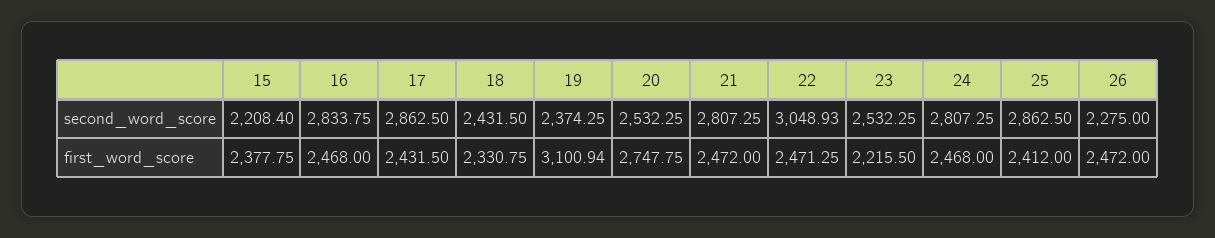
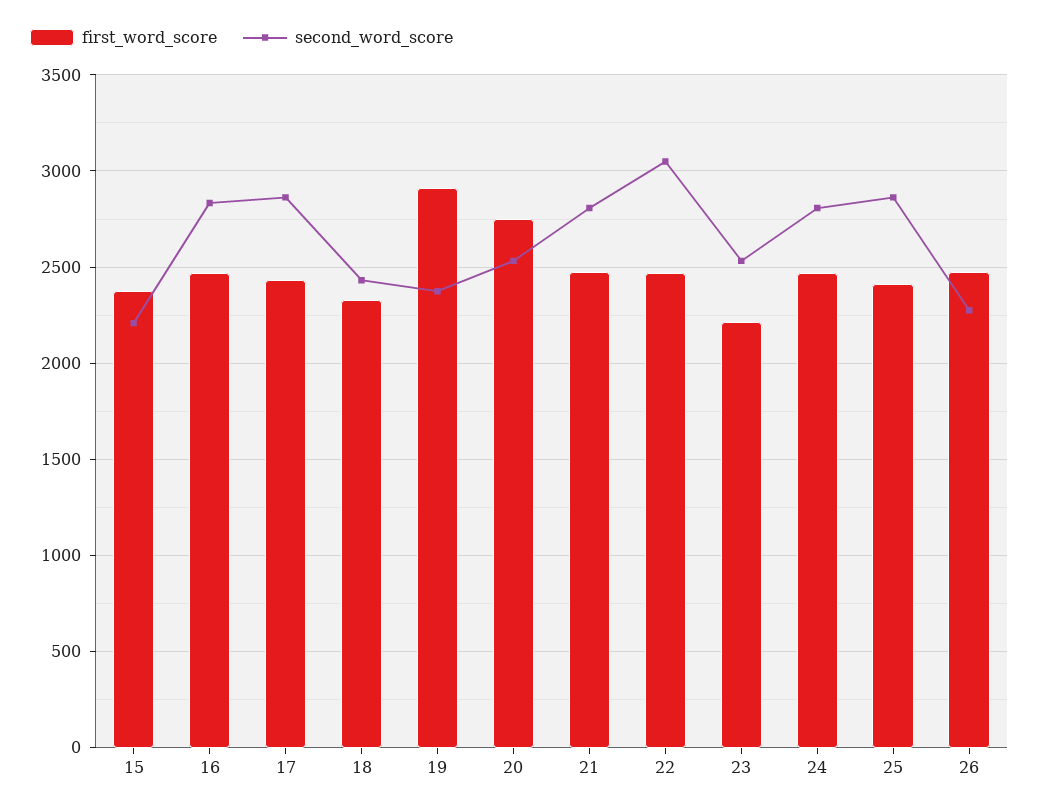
first_word_score, 19: 3100.94 -> 2900

